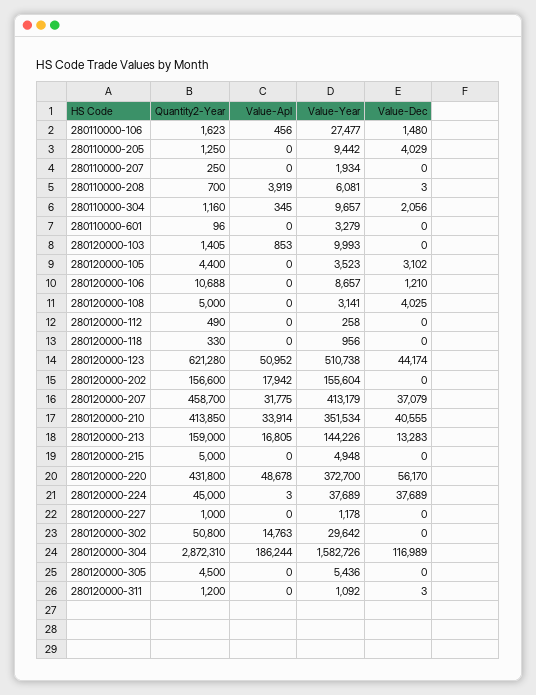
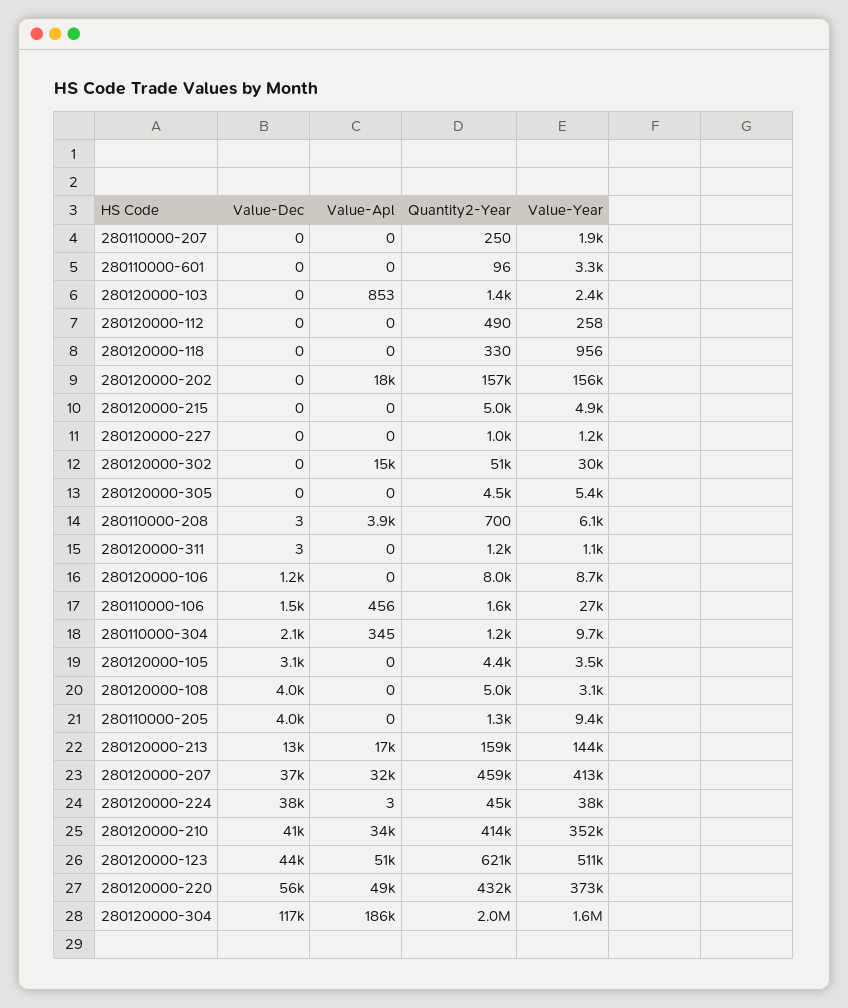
Value-Year, 280120000-103: 9993 -> 2400
Quantity2-Year, 280120000-106: 10688 -> 8000
Quantity2-Year, 280120000-304: 2872310 -> 2000000

